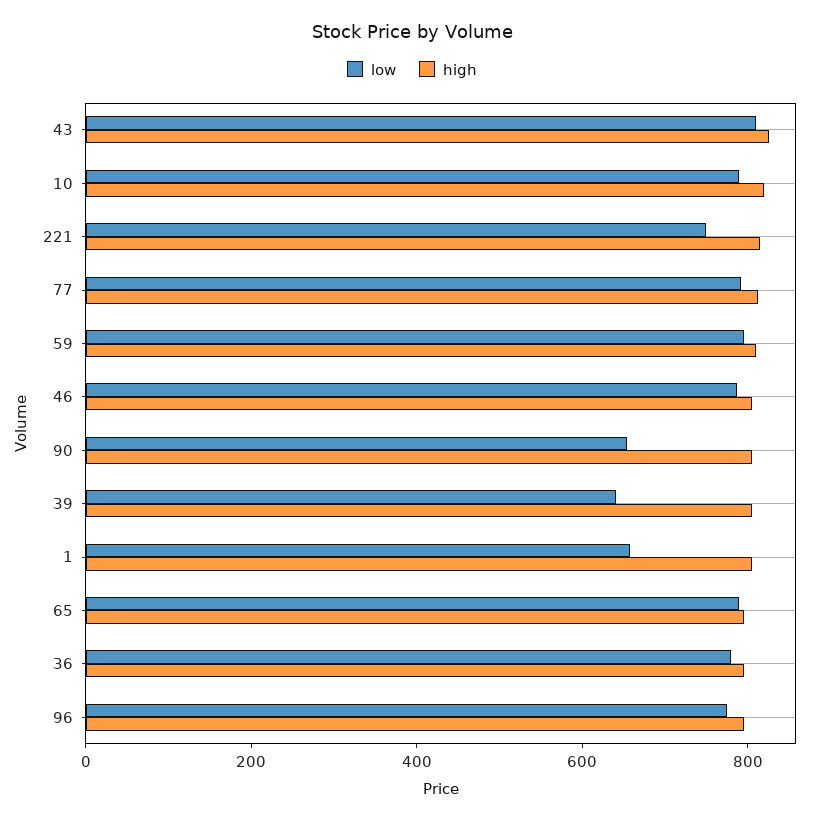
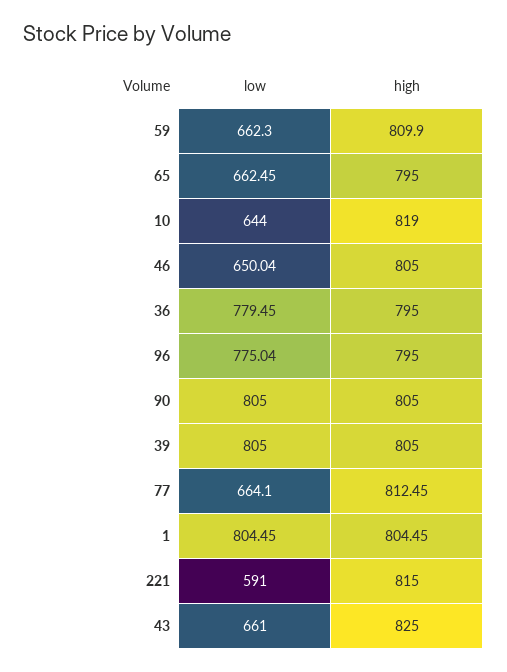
low, 43: 800 -> 661
low, 10: 800 -> 644
low, 221: 750 -> 591
low, 77: 800 -> 664.1
low, 59: 800 -> 662.3
low, 46: 800 -> 650.04
low, 90: 650 -> 805
low, 39: 650 -> 805
low, 1: 650 -> 804.45
low, 65: 800 -> 662.45

